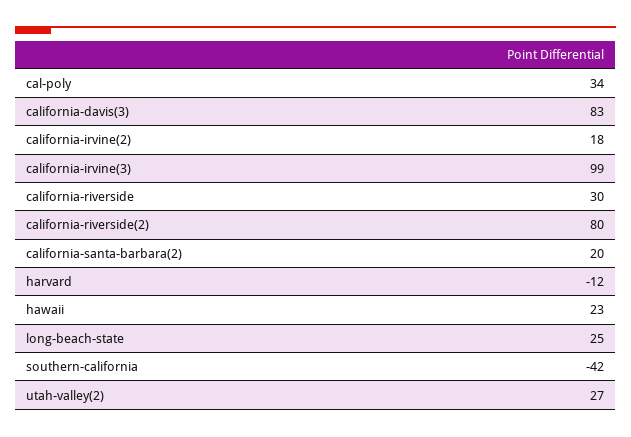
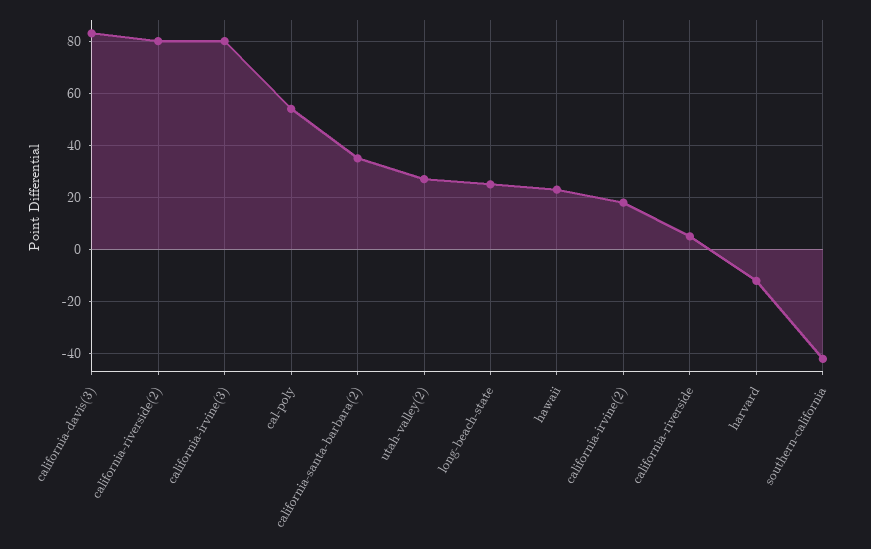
cal-poly: 34 -> 55
california-irvine(3): 99 -> 80
california-riverside: 30 -> 5
california-santa-barbara(2): 20 -> 35

